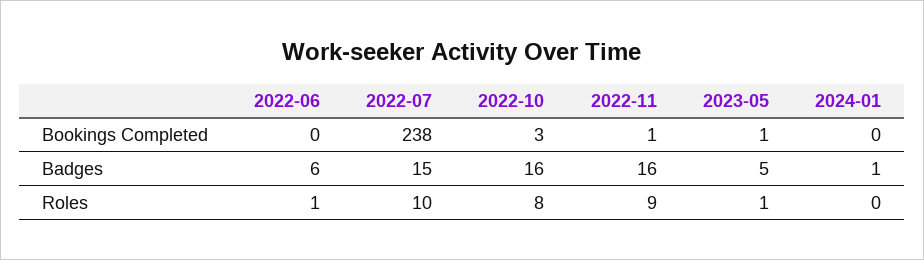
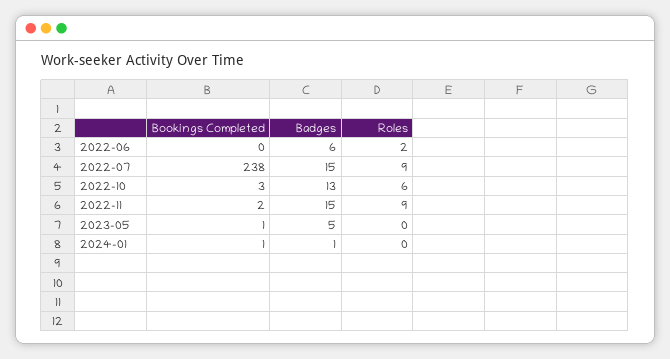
2022-11, Bookings Completed: 1 -> 2
2024-01, Bookings Completed: 0 -> 1
2022-10, Badges: 16 -> 13
2022-11, Badges: 16 -> 15
2022-06, Roles: 1 -> 2
2022-07, Roles: 10 -> 9
2022-10, Roles: 8 -> 6
2023-05, Roles: 1 -> 0

